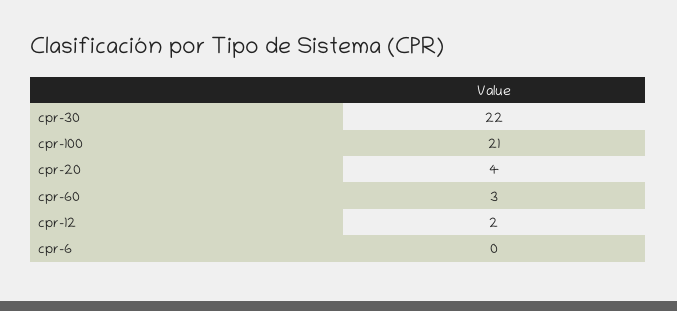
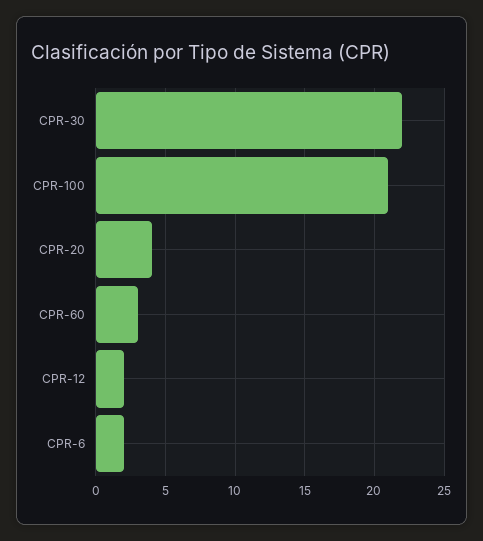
cpr-6: 0 -> 2

